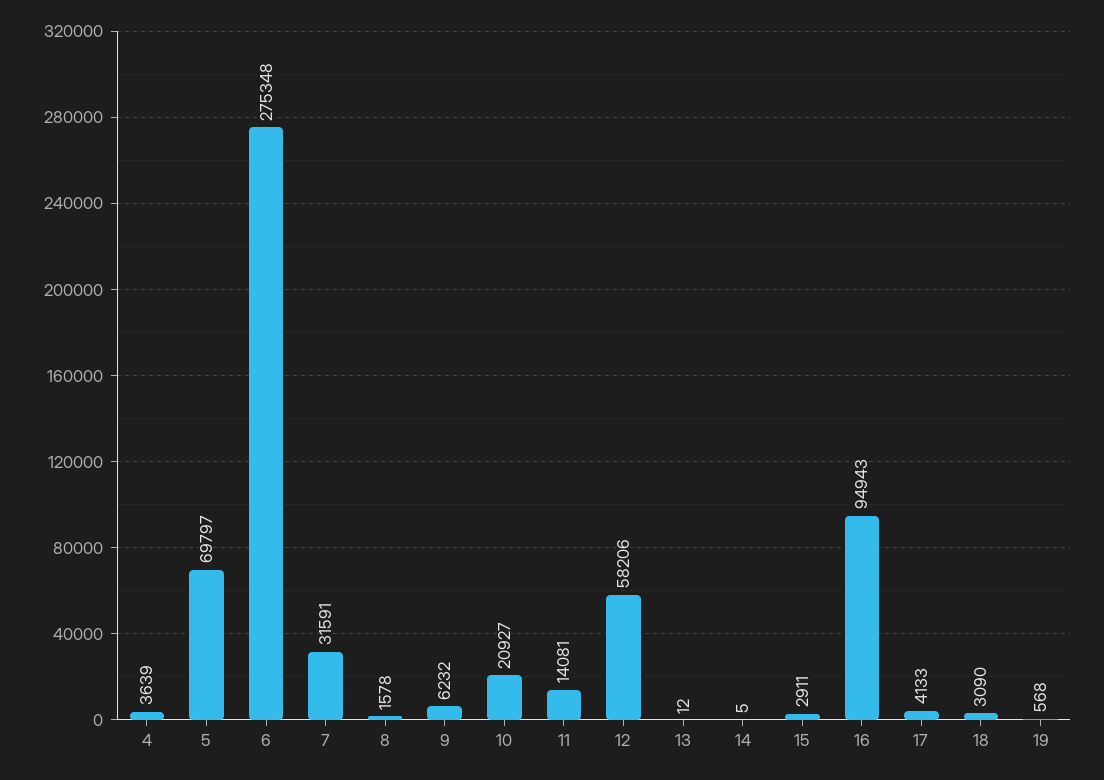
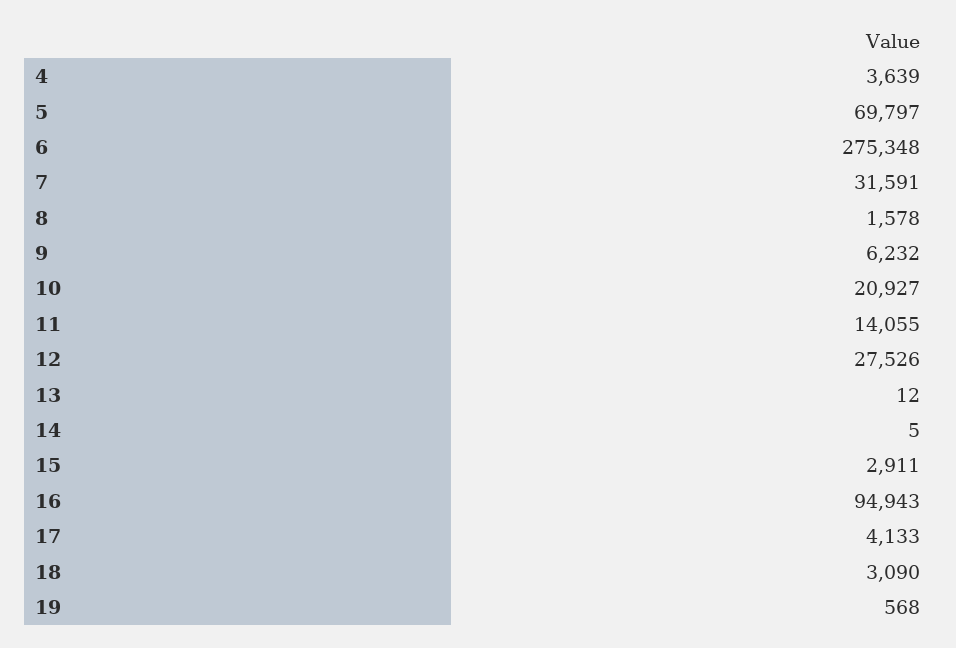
11: 14081 -> 14055
12: 58206 -> 27526

